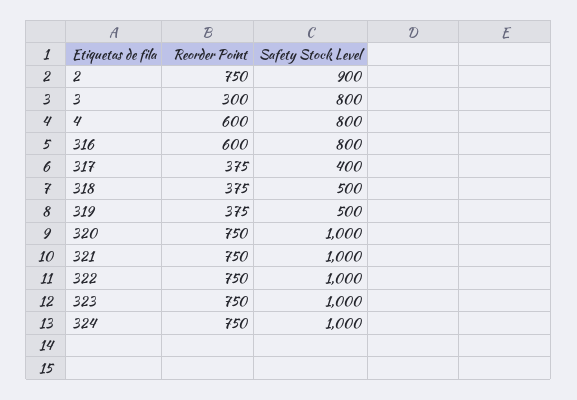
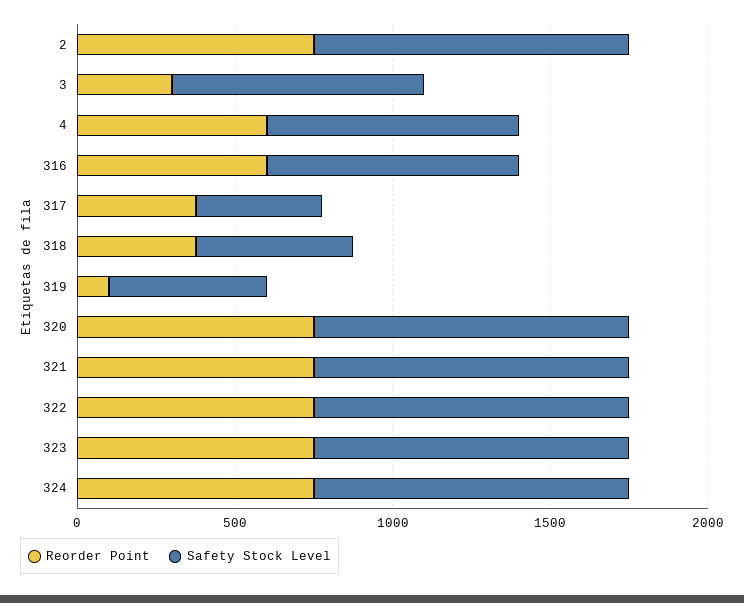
Safety Stock Level, 2: 900 -> 1000
Reorder Point, 319: 375 -> 100

